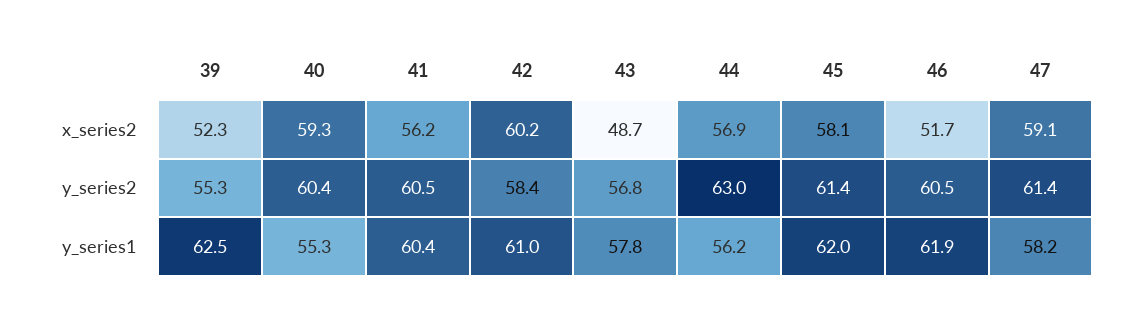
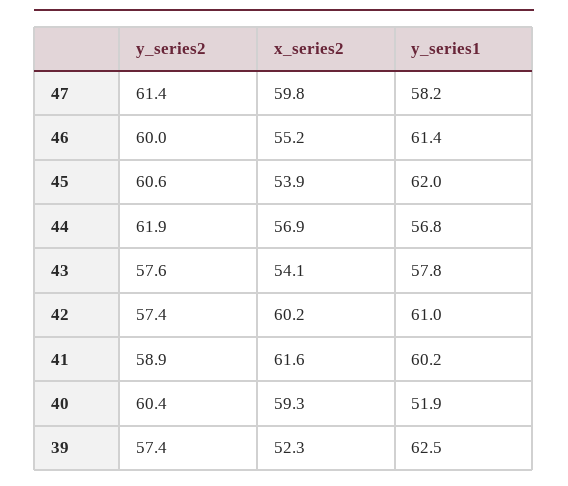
41, x_series2: 56.2 -> 61.6
43, x_series2: 48.7 -> 54.1
45, x_series2: 58.1 -> 53.9
46, x_series2: 51.7 -> 55.2
47, x_series2: 59.1 -> 59.8
39, y_series2: 55.3 -> 57.4
41, y_series2: 60.5 -> 58.9
42, y_series2: 58.4 -> 57.4
43, y_series2: 56.8 -> 57.6
44, y_series2: 63 -> 61.9
45, y_series2: 61.4 -> 60.6
46, y_series2: 60.5 -> 60
40, y_series1: 55.3 -> 51.9
41, y_series1: 60.4 -> 60.2
44, y_series1: 56.2 -> 56.8
46, y_series1: 61.9 -> 61.4

